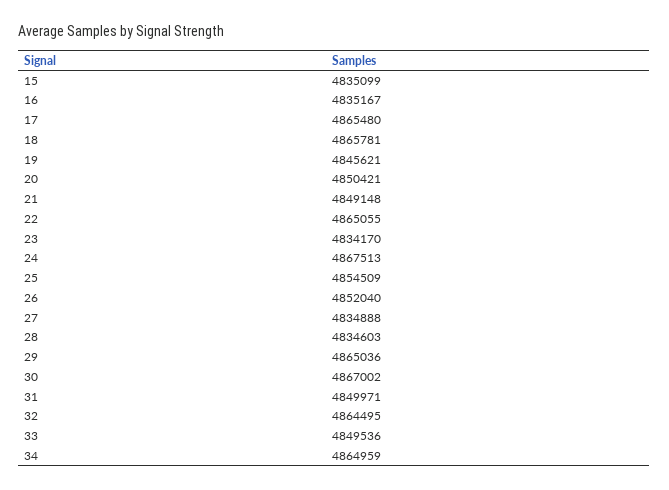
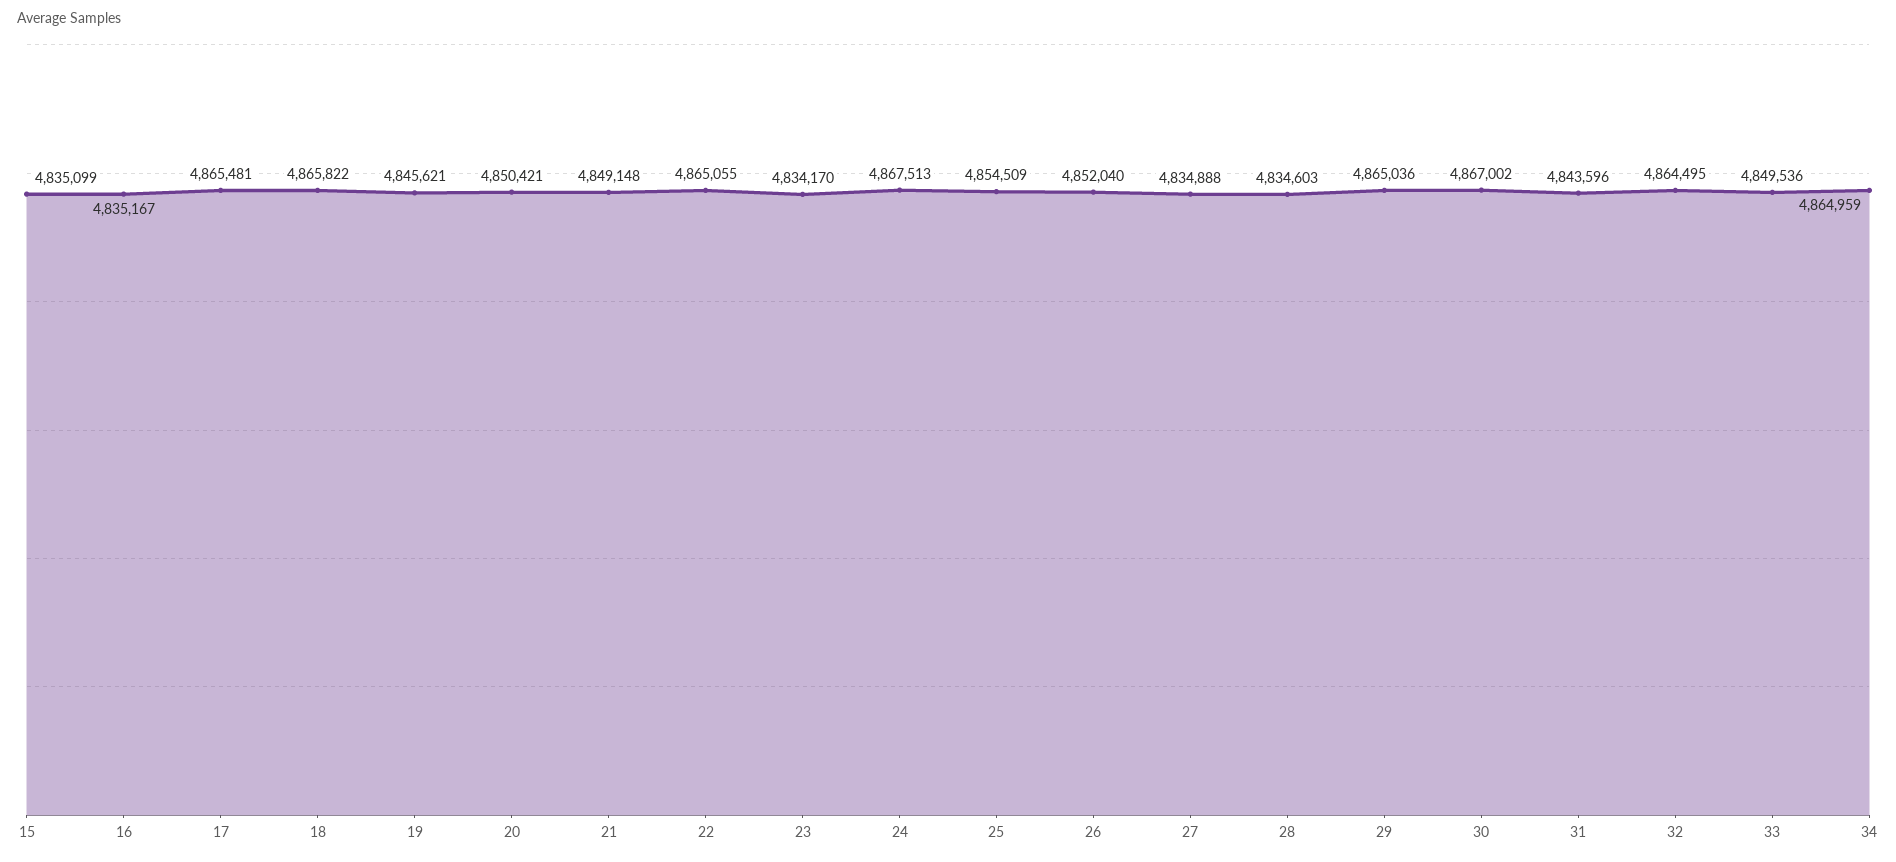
17: 4865480 -> 4865481
18: 4865781 -> 4865822
31: 4849971 -> 4843596

